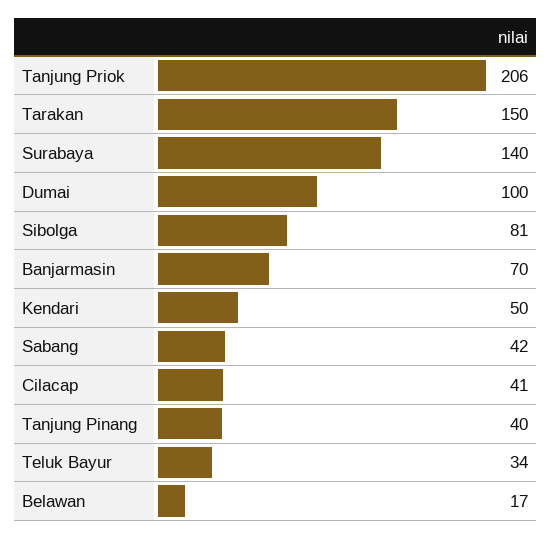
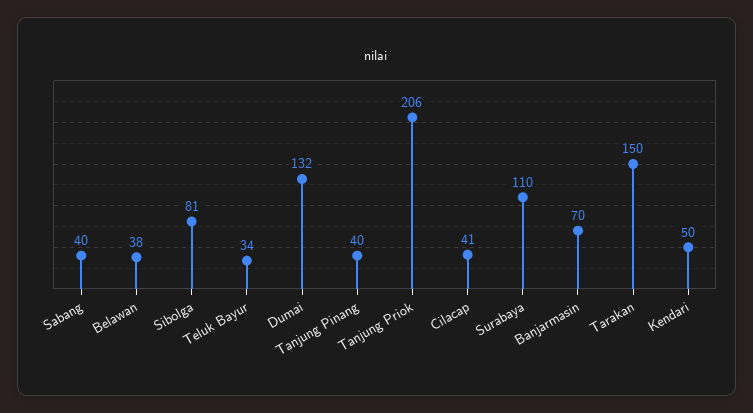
Surabaya: 140 -> 110
Dumai: 100 -> 132
Sabang: 42 -> 40
Belawan: 17 -> 38

